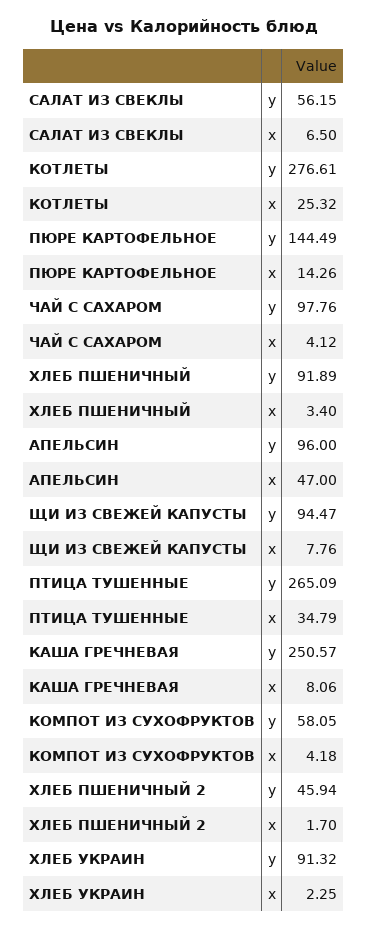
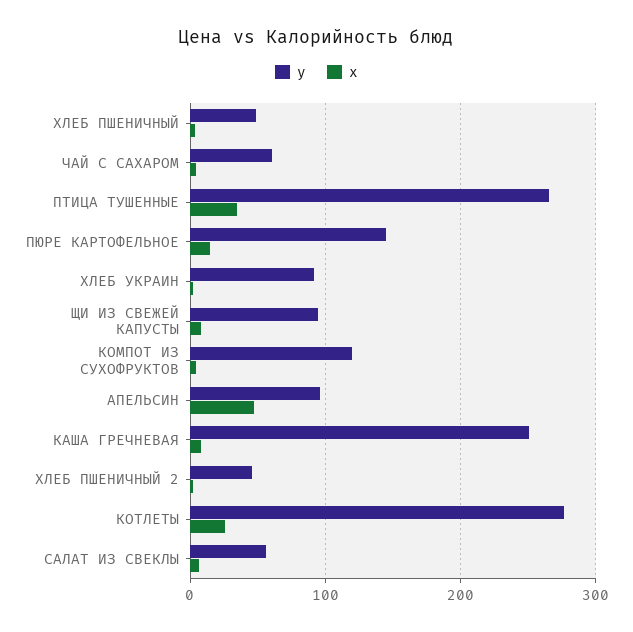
y, ЧАЙ С САХАРОМ: 97.76 -> 60
y, ХЛЕБ ПШЕНИЧНЫЙ: 91.89 -> 50
y, КОМПОТ ИЗ СУХОФРУКТОВ: 58.05 -> 120

